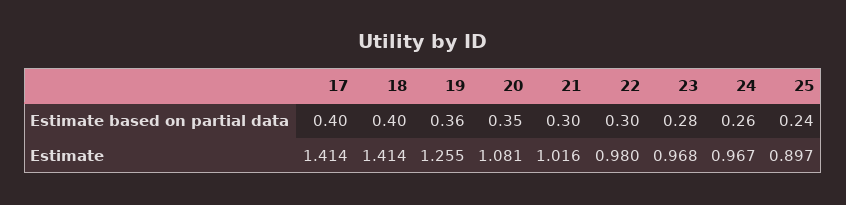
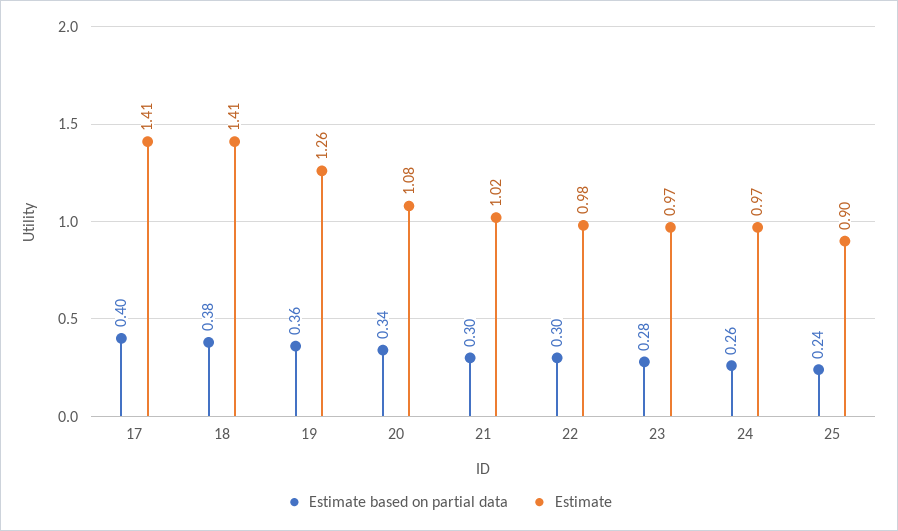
Estimate based on partial data, 18: 0.4 -> 0.38
Estimate based on partial data, 20: 0.35 -> 0.34

